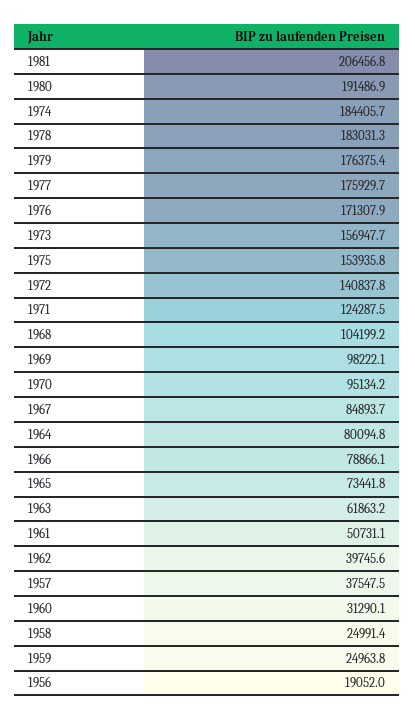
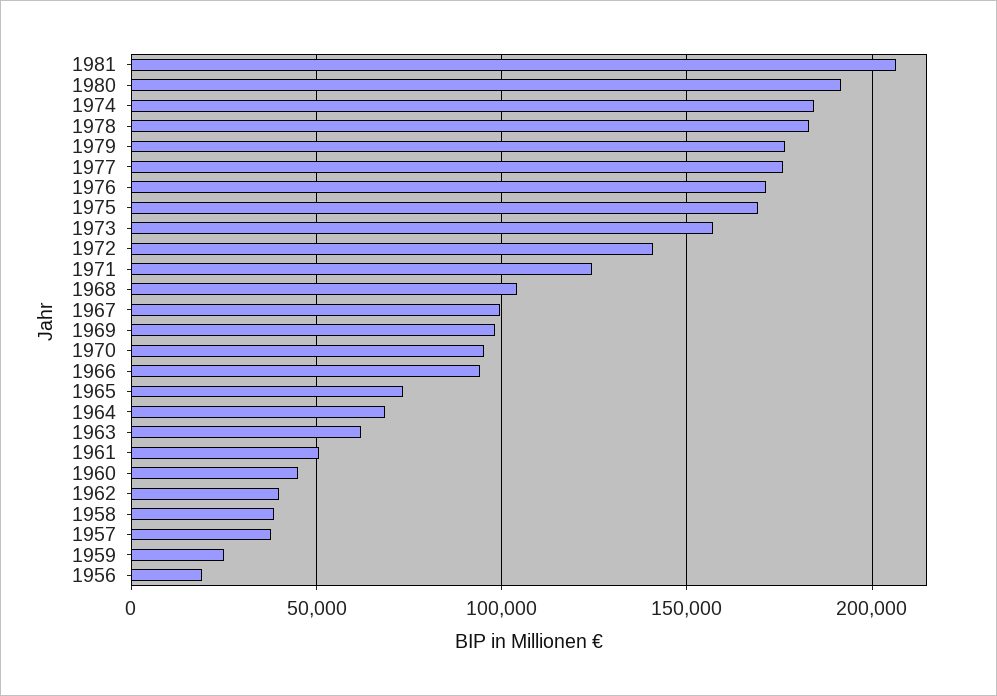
1975: 153935.8 -> 170000
1967: 84893.7 -> 100000
1964: 80094.8 -> 70000
1966: 78866.1 -> 95000
1960: 31290.1 -> 45000
1958: 24991.4 -> 40000

